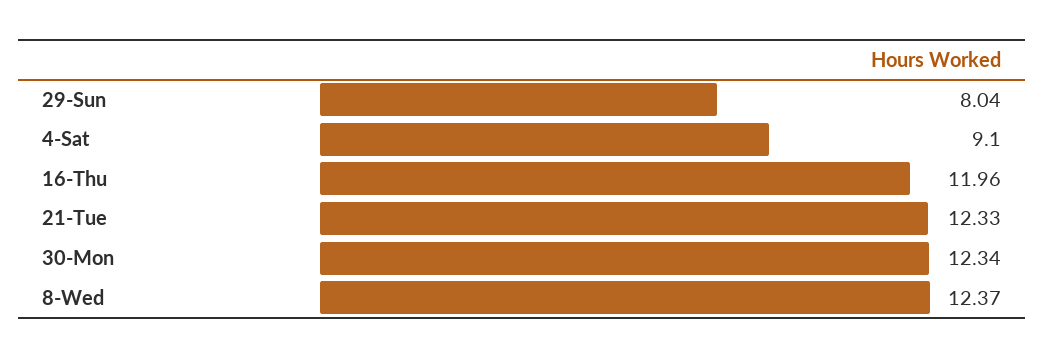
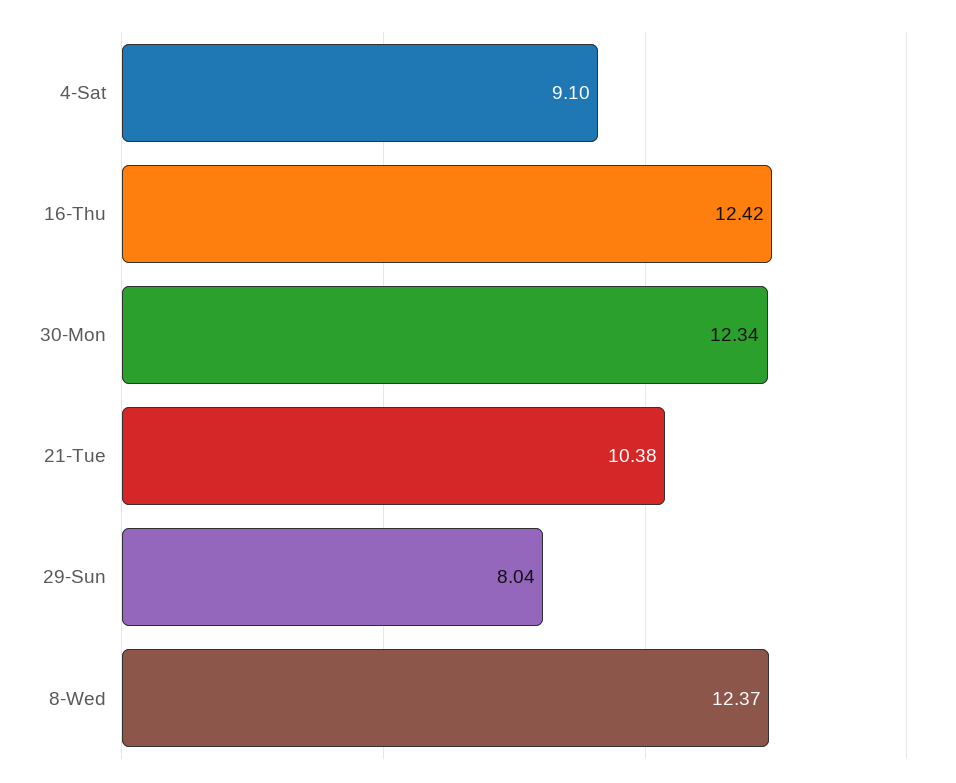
16-Thu: 11.96 -> 12.42
21-Tue: 12.33 -> 10.38

